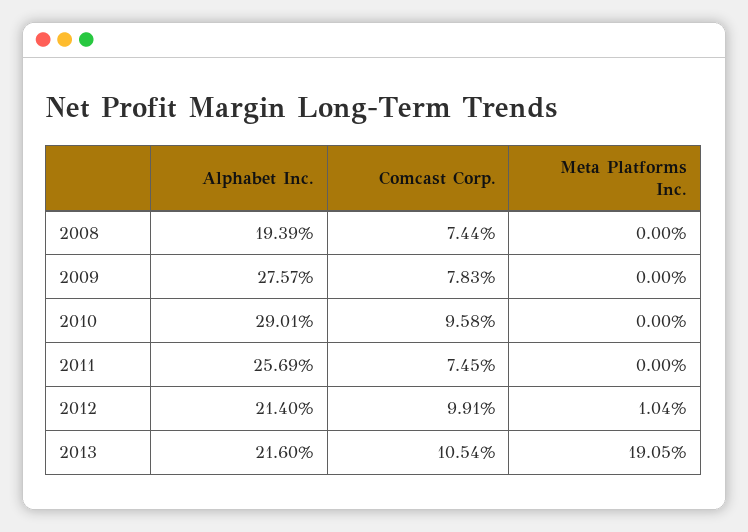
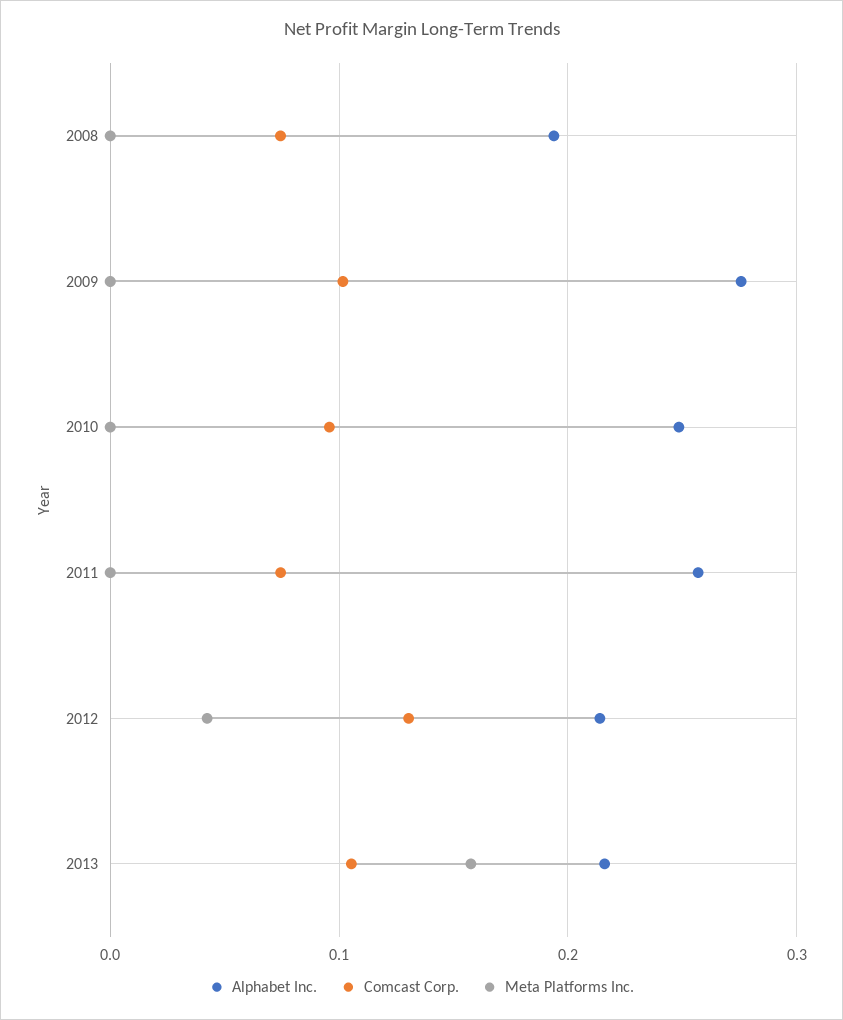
Comcast Corp., 2009: 0.0783 -> 0.1
Alphabet Inc., 2010: 0.2901 -> 0.25
Comcast Corp., 2012: 0.0991 -> 0.13
Meta Platforms Inc., 2012: 0.0104 -> 0.04
Meta Platforms Inc., 2013: 0.1905 -> 0.16

